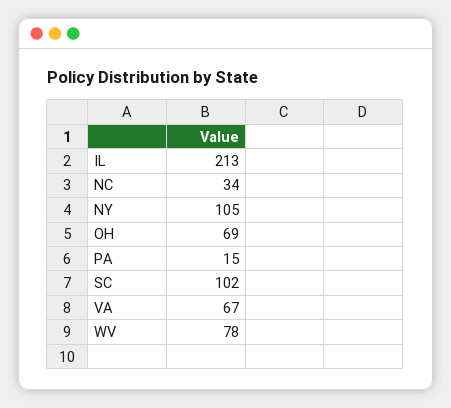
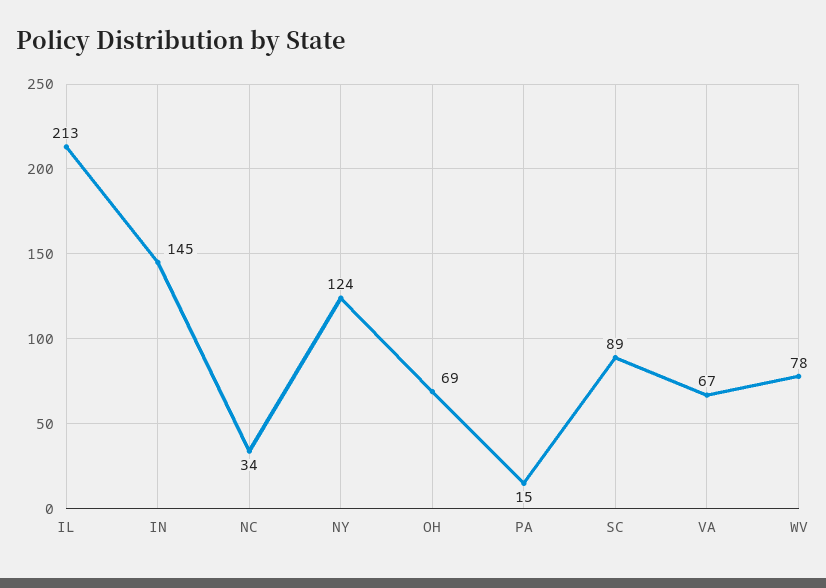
NY: 105 -> 124
SC: 102 -> 89
IN: none -> 145

